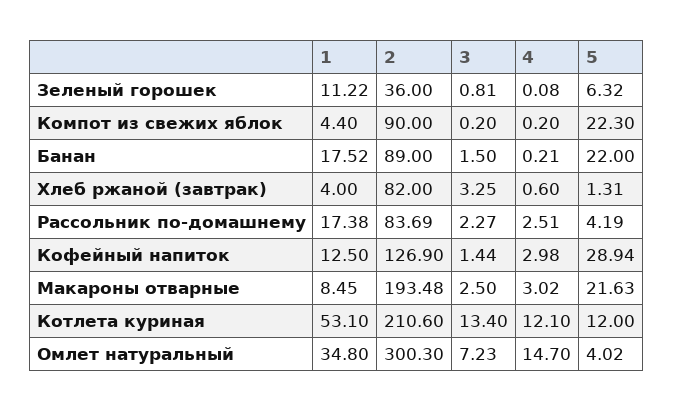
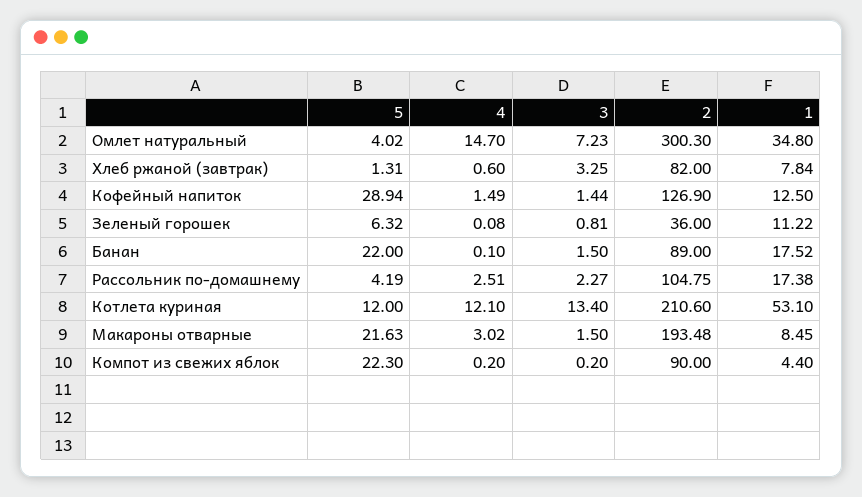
4, Банан: 0.21 -> 0.1
1, Хлеб ржаной (завтрак): 4 -> 7.84
2, Рассольник по-домашнему: 83.69 -> 104.75
4, Кофейный напиток: 2.98 -> 1.49
3, Макароны отварные: 2.5 -> 1.5

